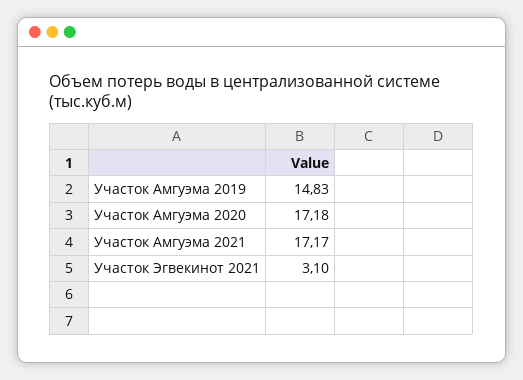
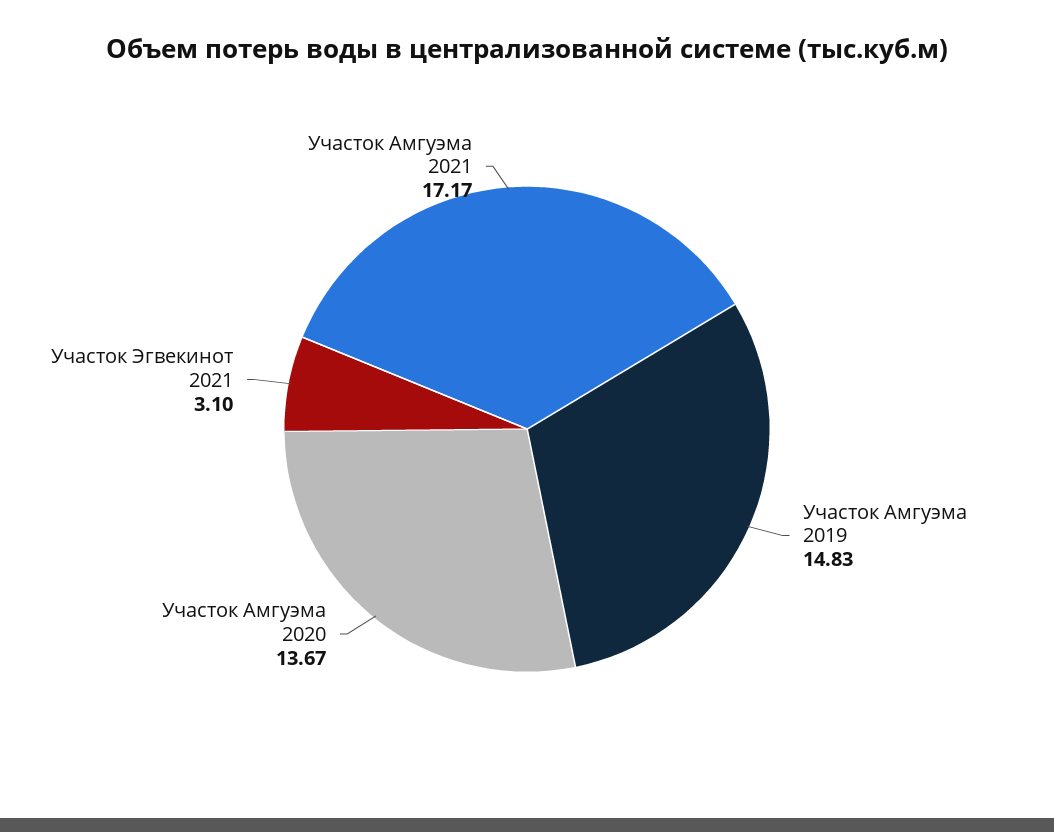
Участок Амгуэма 2020: 17.18 -> 13.67

